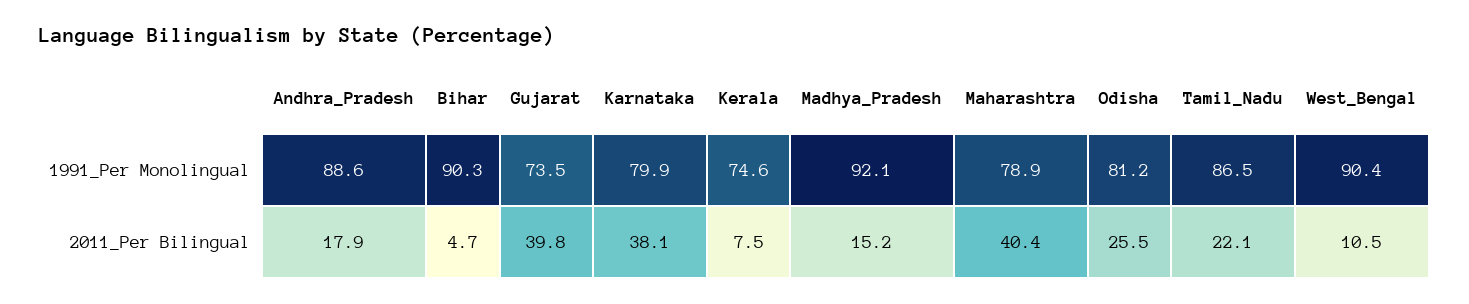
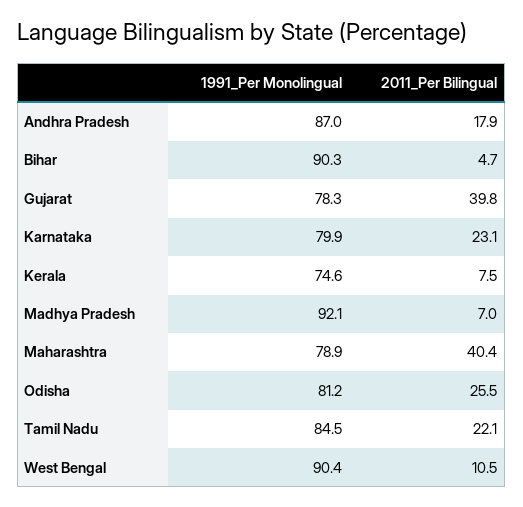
Andhra_Pradesh, 1991_Per Monolingual: 88.6 -> 87
Gujarat, 1991_Per Monolingual: 73.5 -> 78.3
Tamil_Nadu, 1991_Per Monolingual: 86.5 -> 84.5
Karnataka, 2011_Per Bilingual: 38.1 -> 23.1
Madhya_Pradesh, 2011_Per Bilingual: 15.2 -> 7

